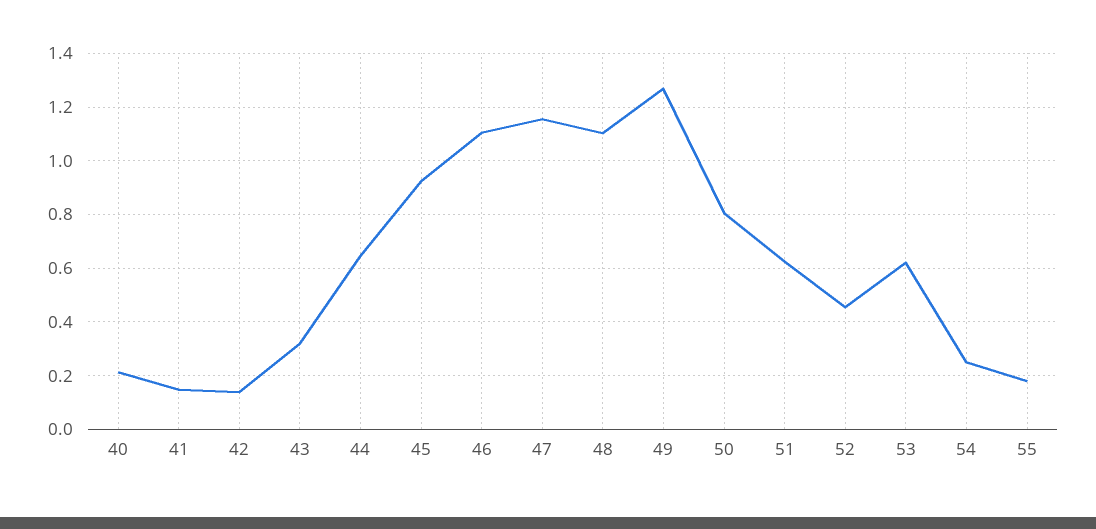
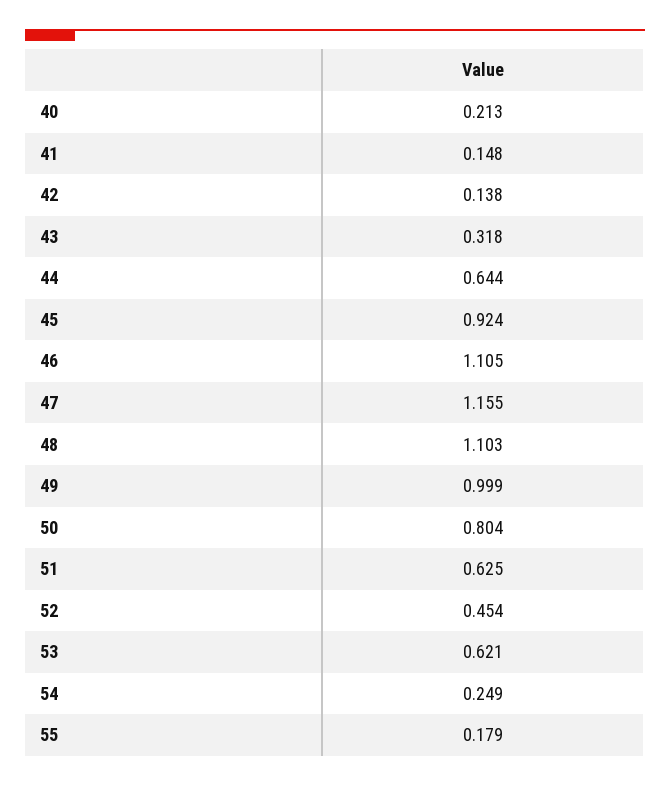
49: 1.275 -> 0.999

